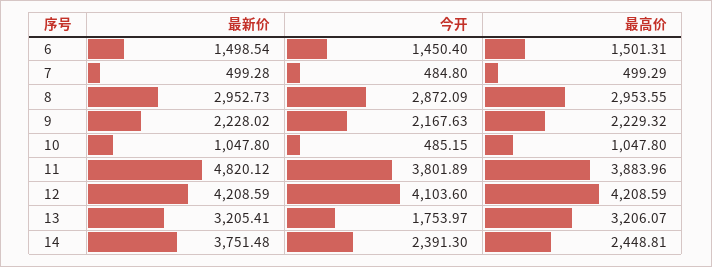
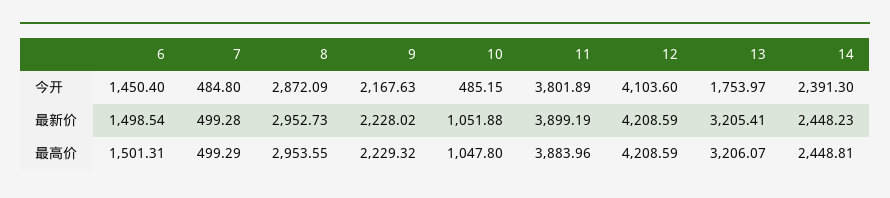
最新价, 10: 1047.8 -> 1051.88
最新价, 11: 4820.12 -> 3899.19
最新价, 14: 3751.48 -> 2448.23

